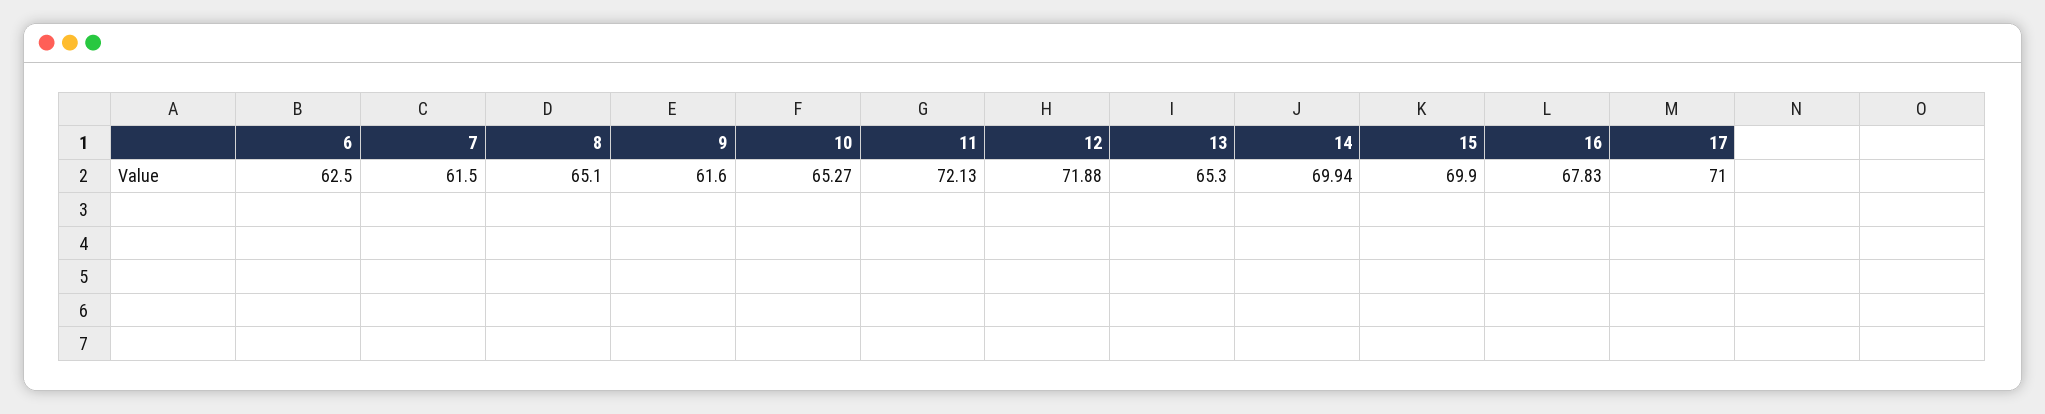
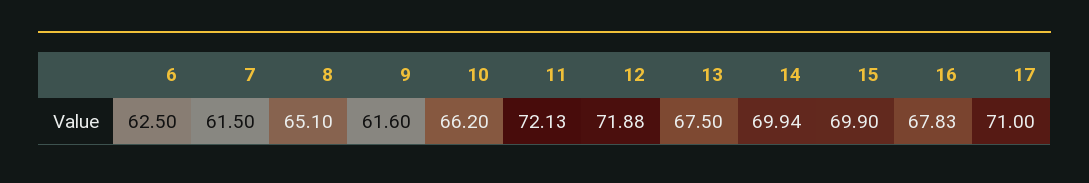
10: 65.27 -> 66.2
13: 65.3 -> 67.5

